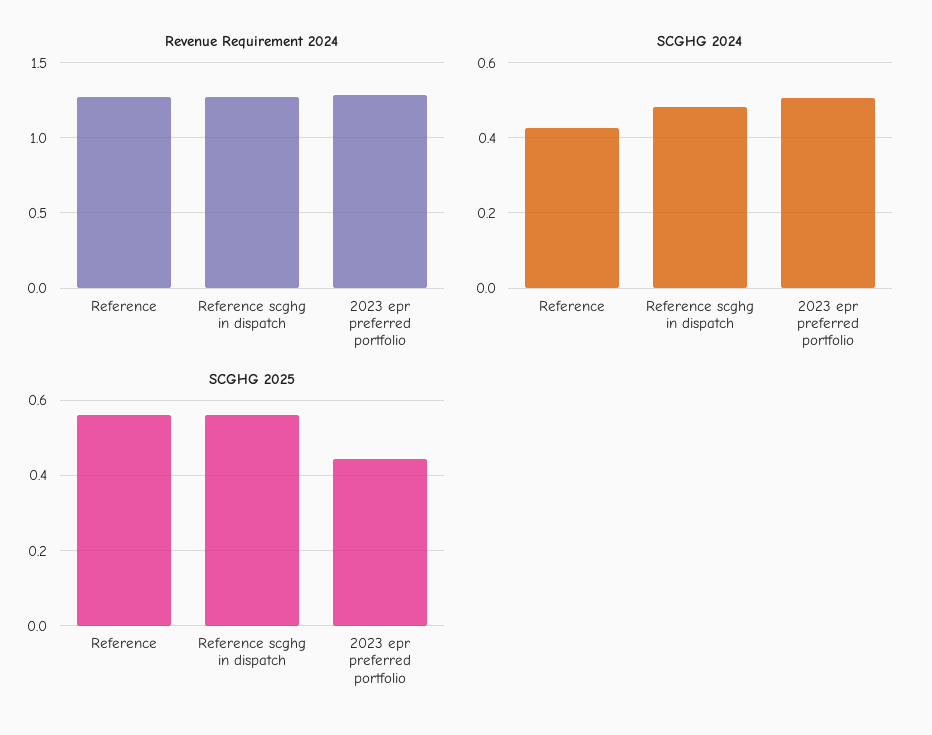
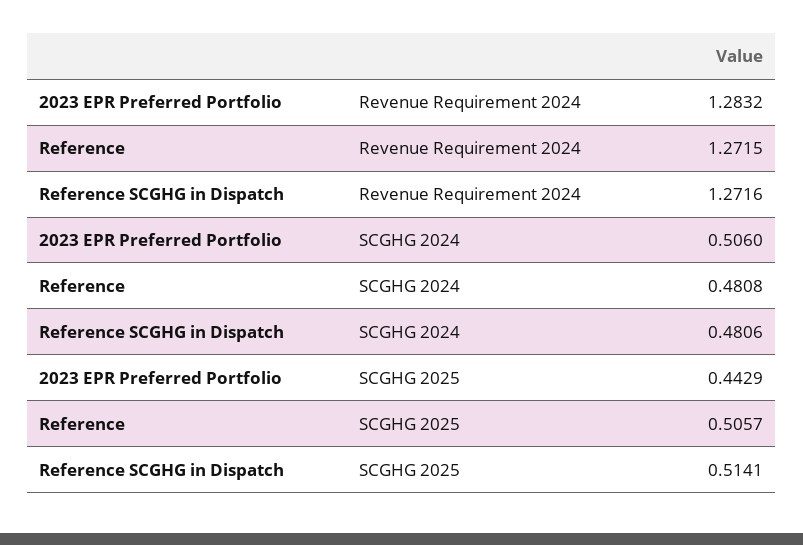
SCGHG 2024, Reference: 0.42 -> 0.4808
SCGHG 2025, Reference: 0.56 -> 0.5057
SCGHG 2025, Reference scghg in dispatch: 0.56 -> 0.5141

